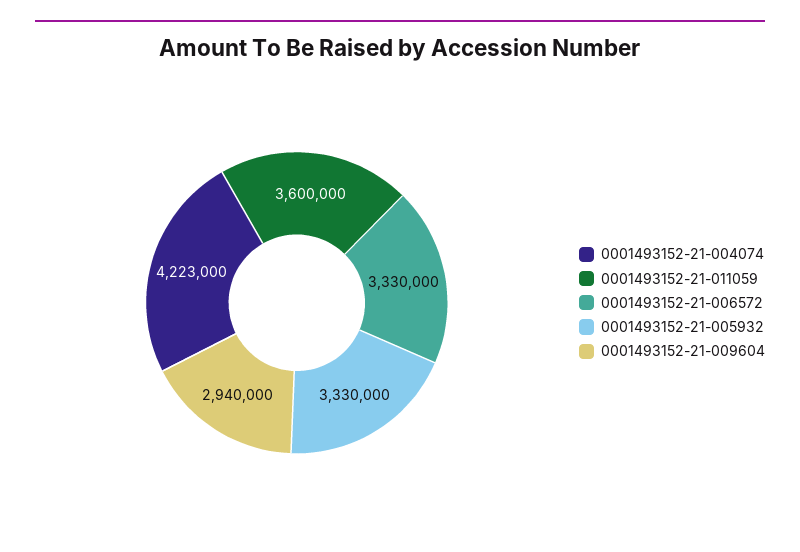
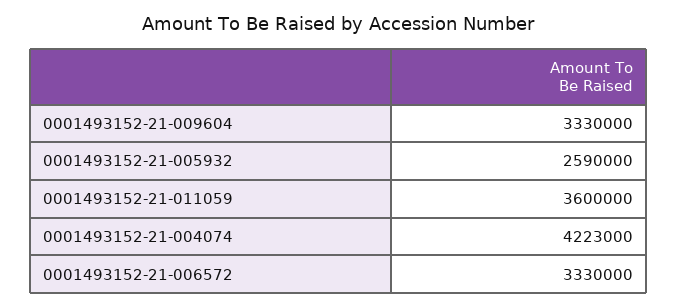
0001493152-21-005932: 3330000 -> 2590000
0001493152-21-009604: 2940000 -> 3330000

